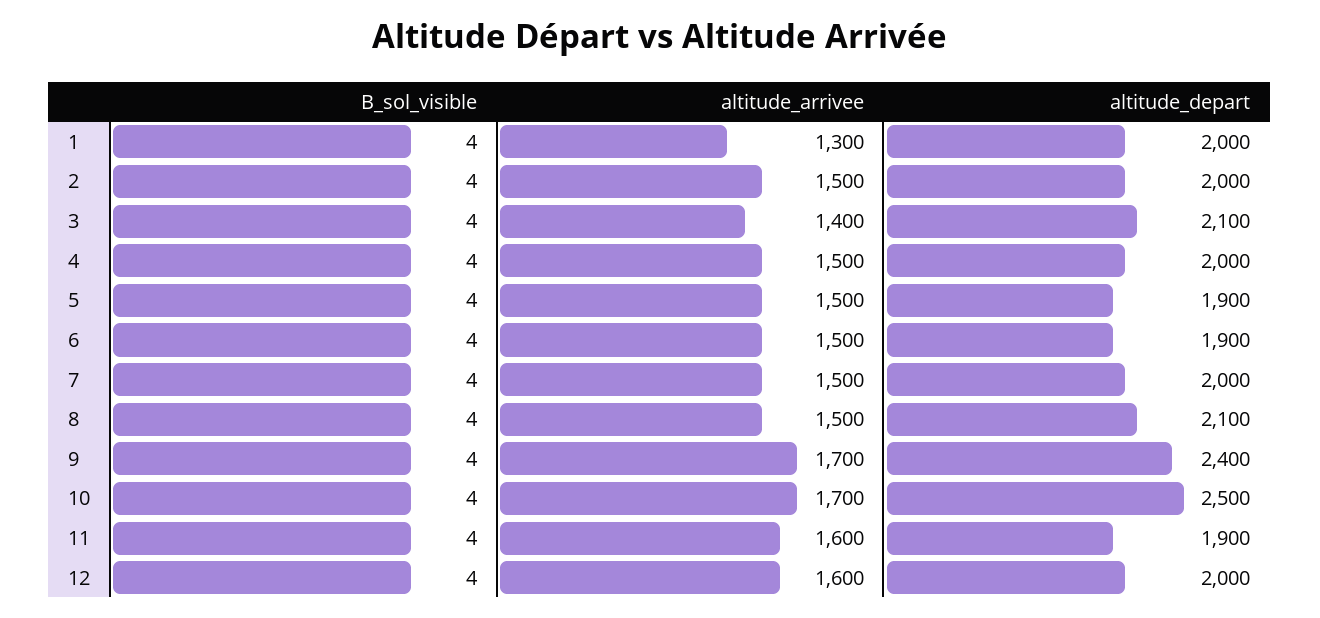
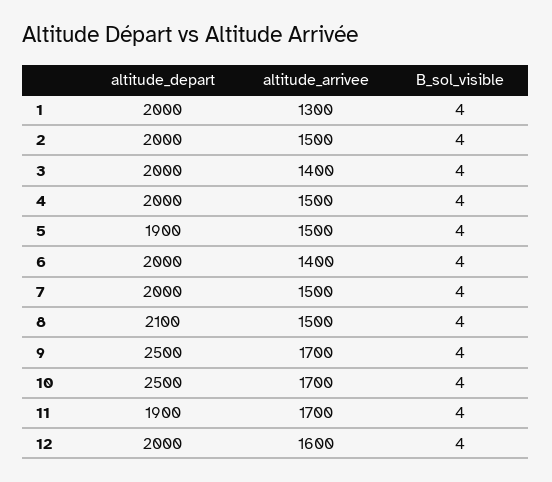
altitude_depart, 3: 2100 -> 2000
altitude_arrivee, 6: 1500 -> 1400
altitude_depart, 6: 1900 -> 2000
altitude_depart, 9: 2400 -> 2500
altitude_arrivee, 11: 1600 -> 1700

